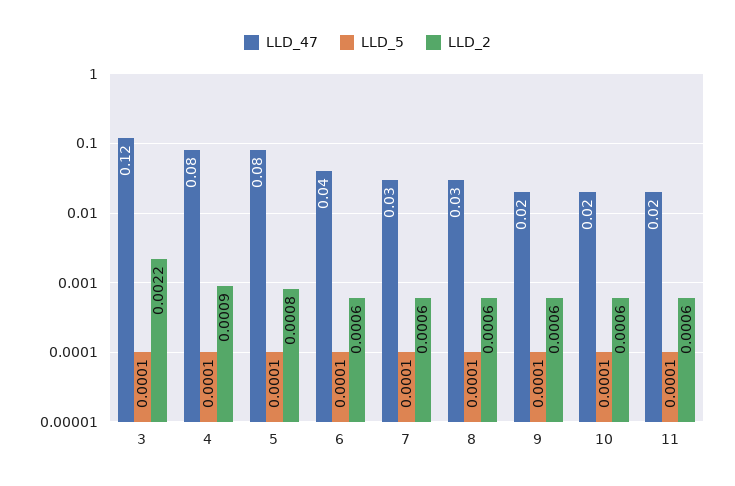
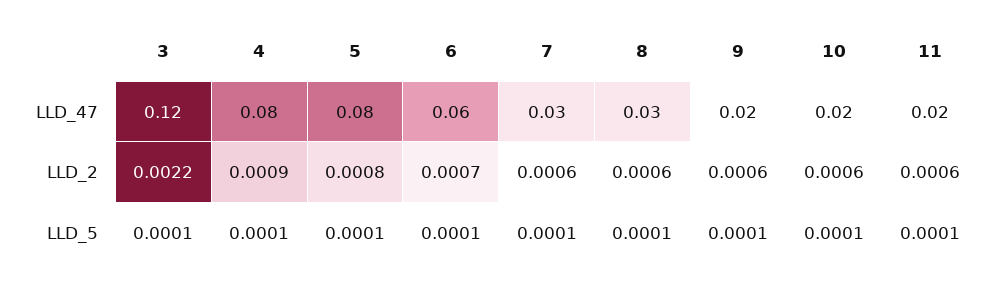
LLD_47, 6: 0.04 -> 0.06
LLD_2, 6: 0.0006 -> 0.0007

